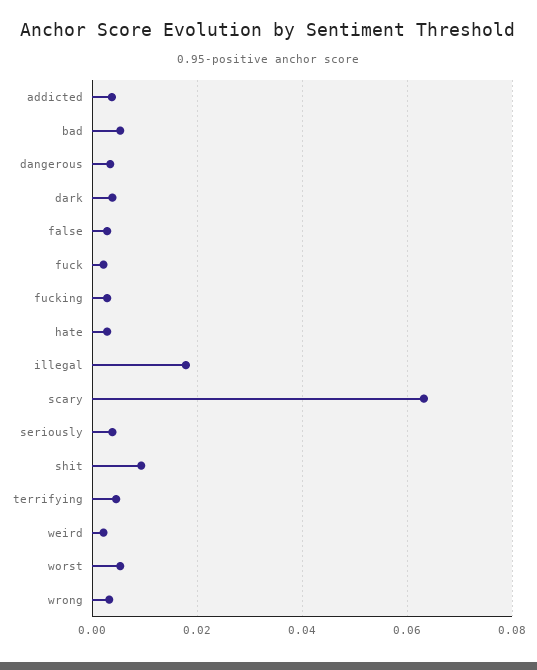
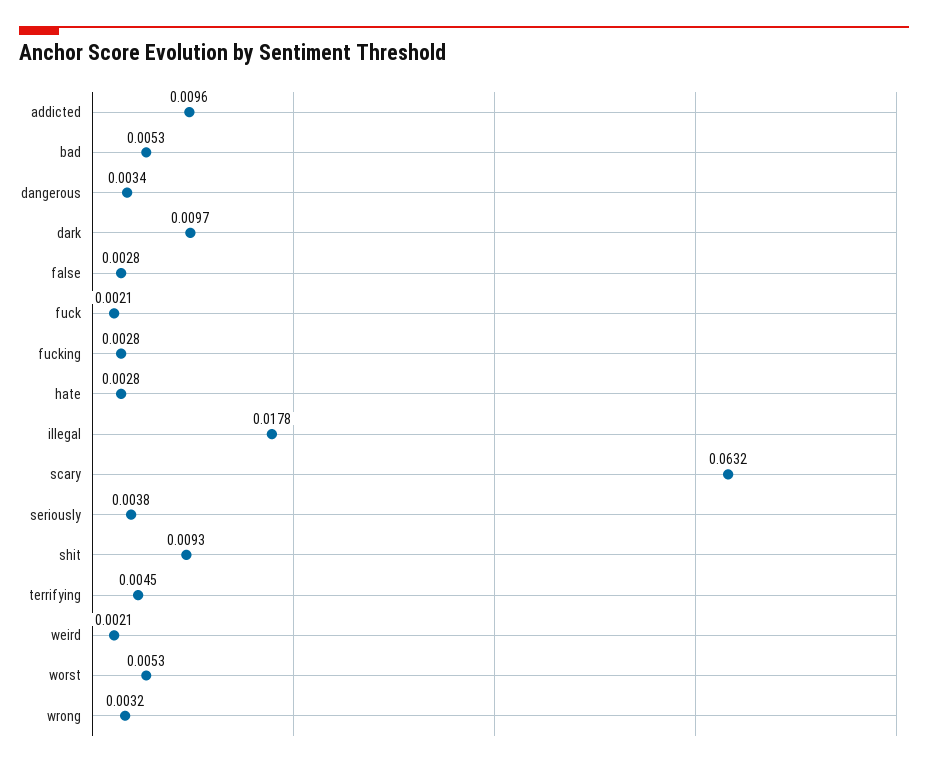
addicted: 0.004 -> 0.0096
dark: 0.004 -> 0.0097

